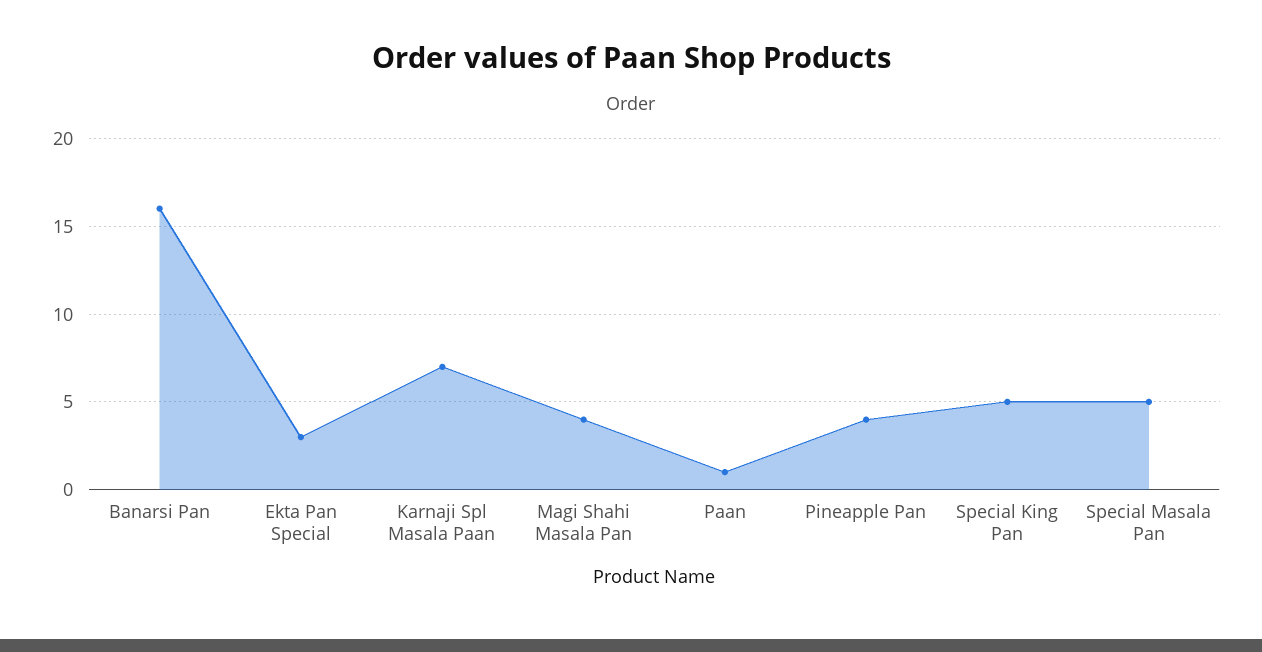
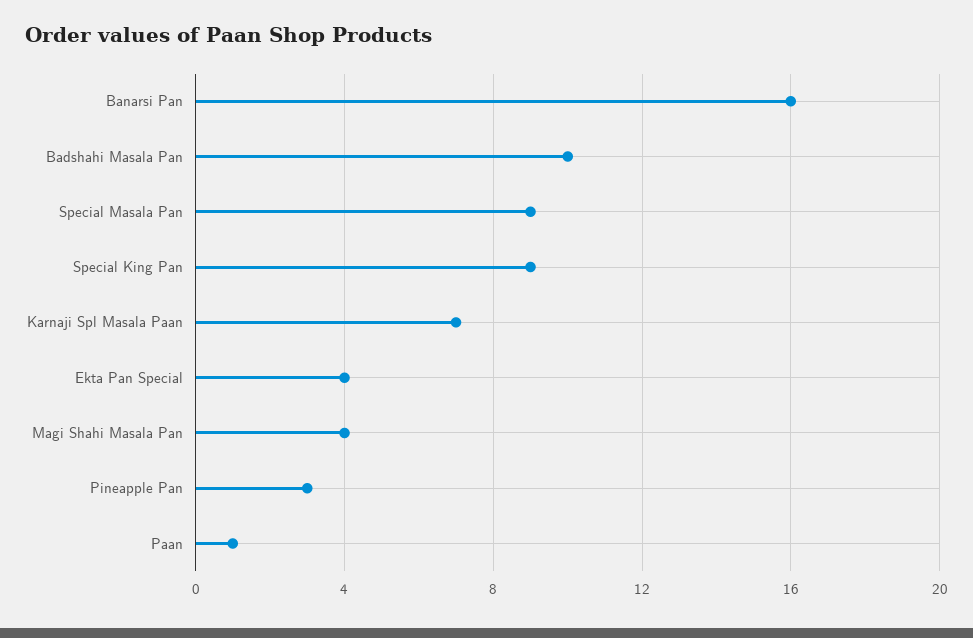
Ekta Pan Special: 3 -> 4
Pineapple Pan: 4 -> 3
Special King Pan: 5 -> 9
Special Masala Pan: 5 -> 9
Badshahi Masala Pan: none -> 10

